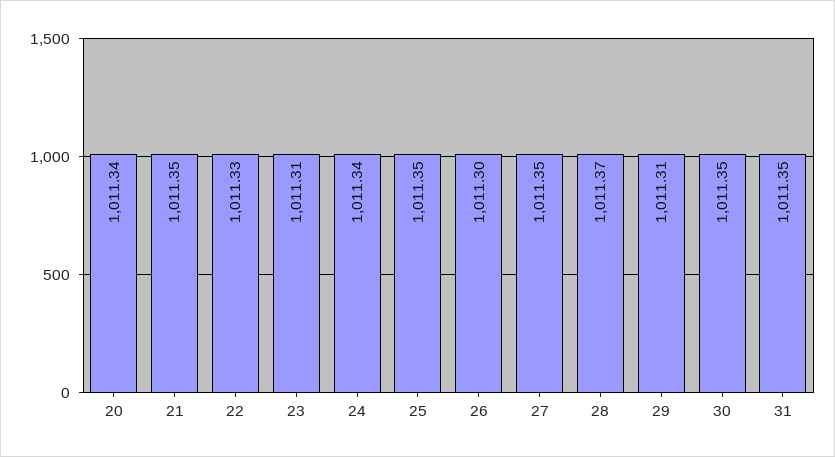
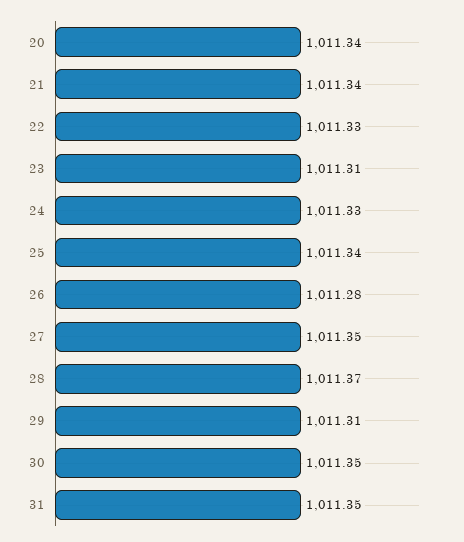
21: 1011.35 -> 1011.34
24: 1011.34 -> 1011.33
25: 1011.35 -> 1011.34
26: 1011.3 -> 1011.28

